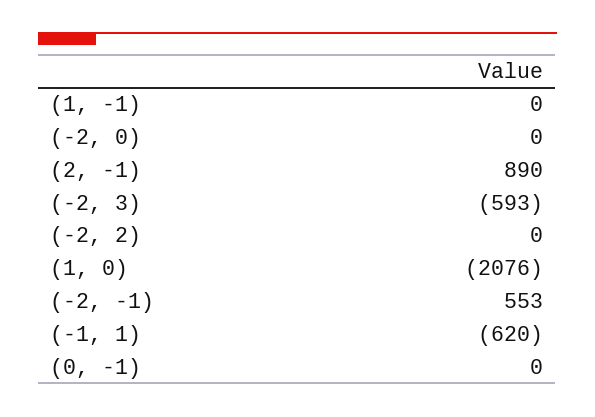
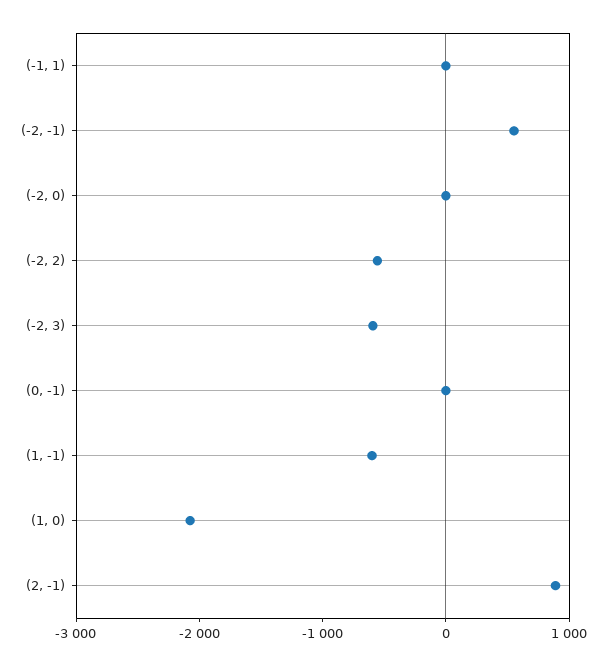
(1, -1): 0 -> -600
(-2, 2): 0 -> -600
(-1, 1): -620 -> 0

